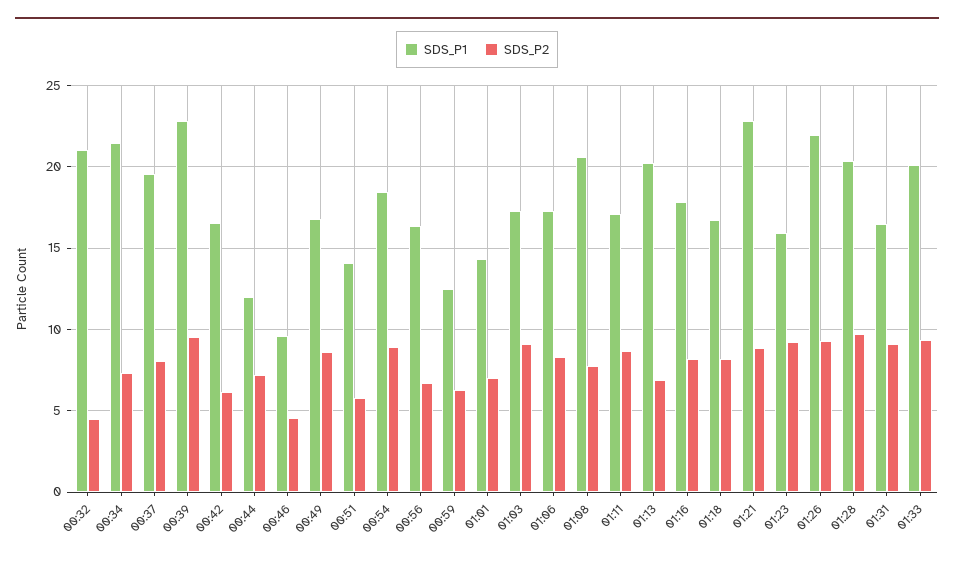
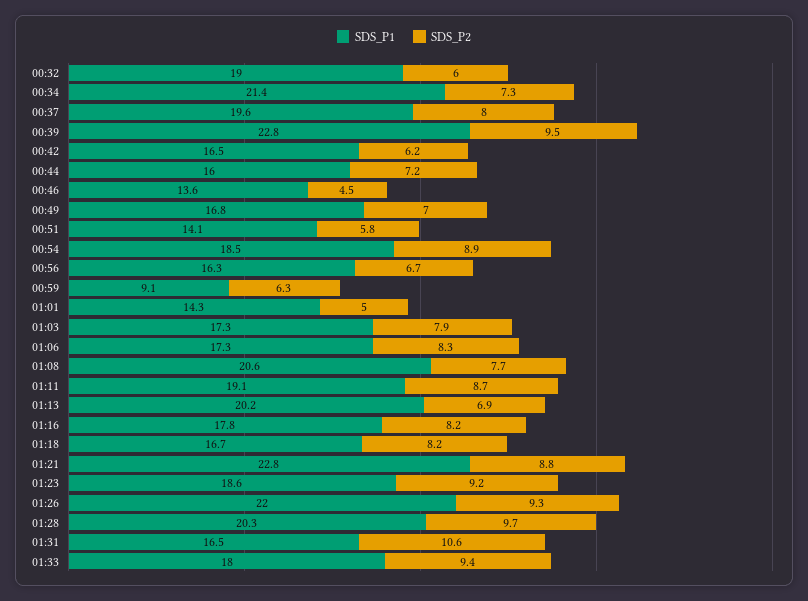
SDS_P1, 00:32: 21 -> 19
SDS_P2, 00:32: 4.5 -> 6
SDS_P1, 00:44: 12 -> 16
SDS_P1, 00:46: 9.5 -> 13.6
SDS_P2, 00:49: 8.5 -> 7
SDS_P1, 00:59: 12.5 -> 9.1
SDS_P2, 01:01: 7 -> 5
SDS_P2, 01:03: 9 -> 7.9
SDS_P1, 01:11: 17 -> 19.1
SDS_P1, 01:23: 16 -> 18.6
SDS_P2, 01:31: 9 -> 10.6
SDS_P1, 01:33: 20 -> 18

